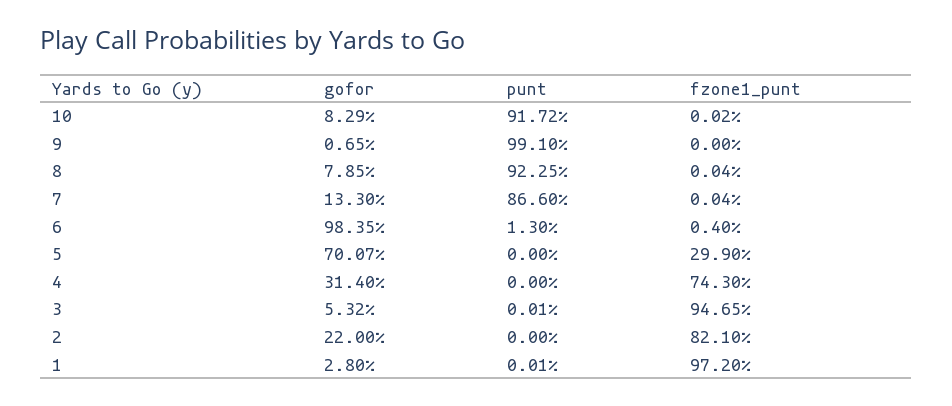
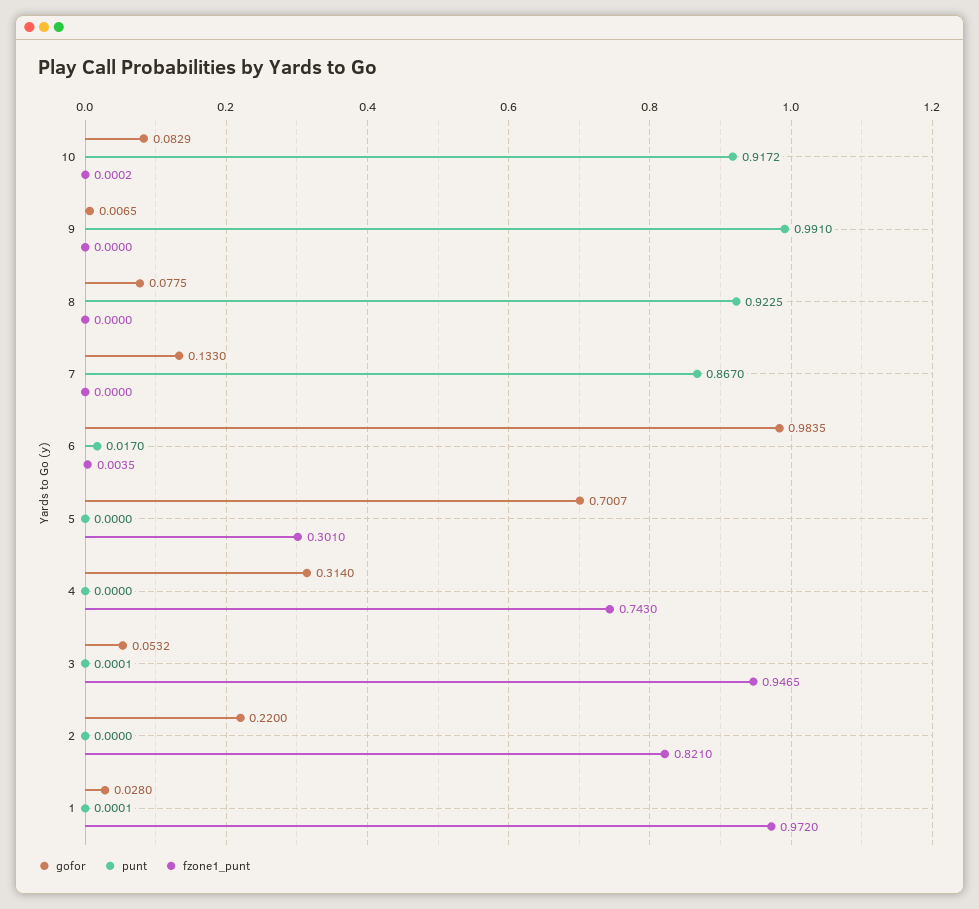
gofor, 8: 0.0785 -> 0.0775
fzone1_punt, 8: 0.0004 -> 0
punt, 7: 0.866 -> 0.867
fzone1_punt, 7: 0.0004 -> 0
punt, 6: 0.013 -> 0.017
fzone1_punt, 6: 0.004 -> 0.0035
fzone1_punt, 5: 0.299 -> 0.301

